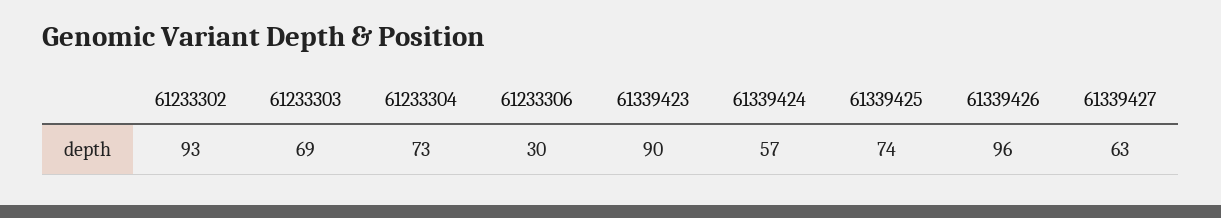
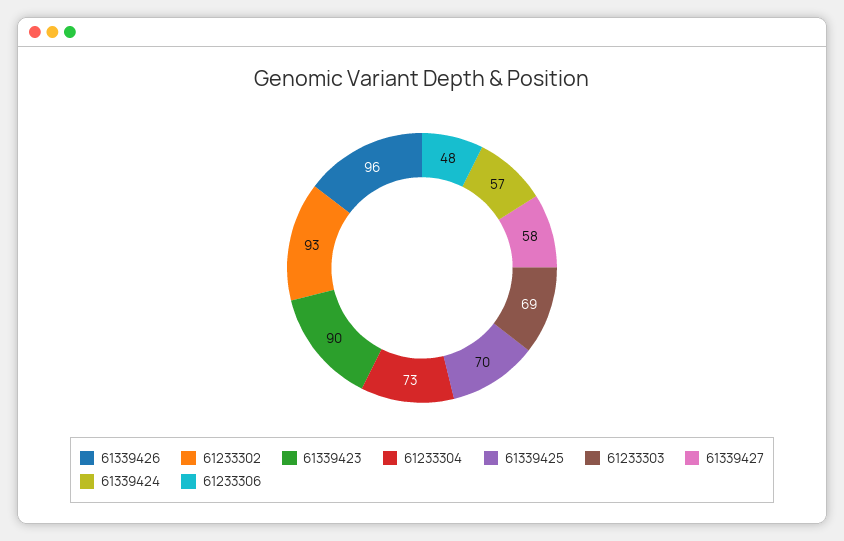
61233306: 30 -> 48
61339425: 74 -> 70
61339427: 63 -> 58

